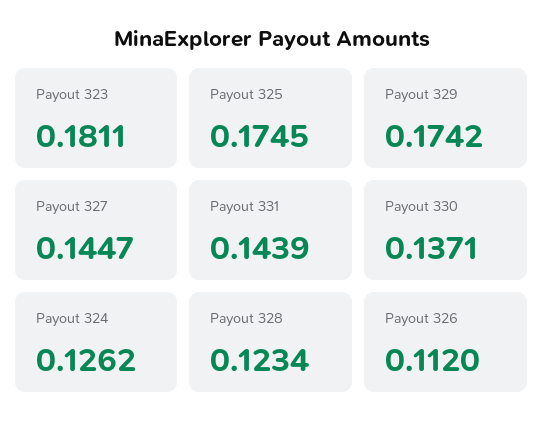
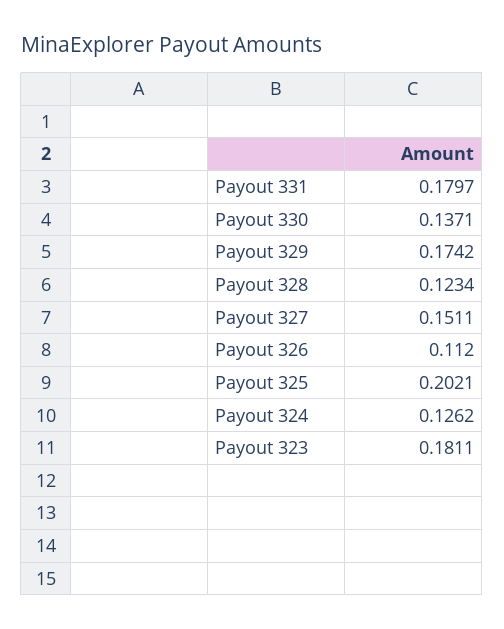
Payout 325: 0.1745 -> 0.2021
Payout 327: 0.1447 -> 0.1511
Payout 331: 0.1439 -> 0.1797

